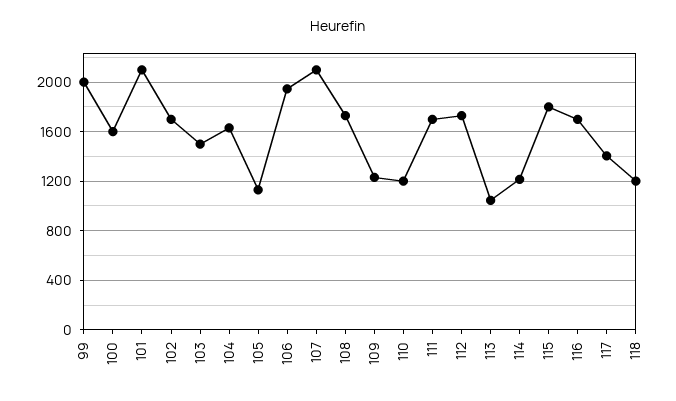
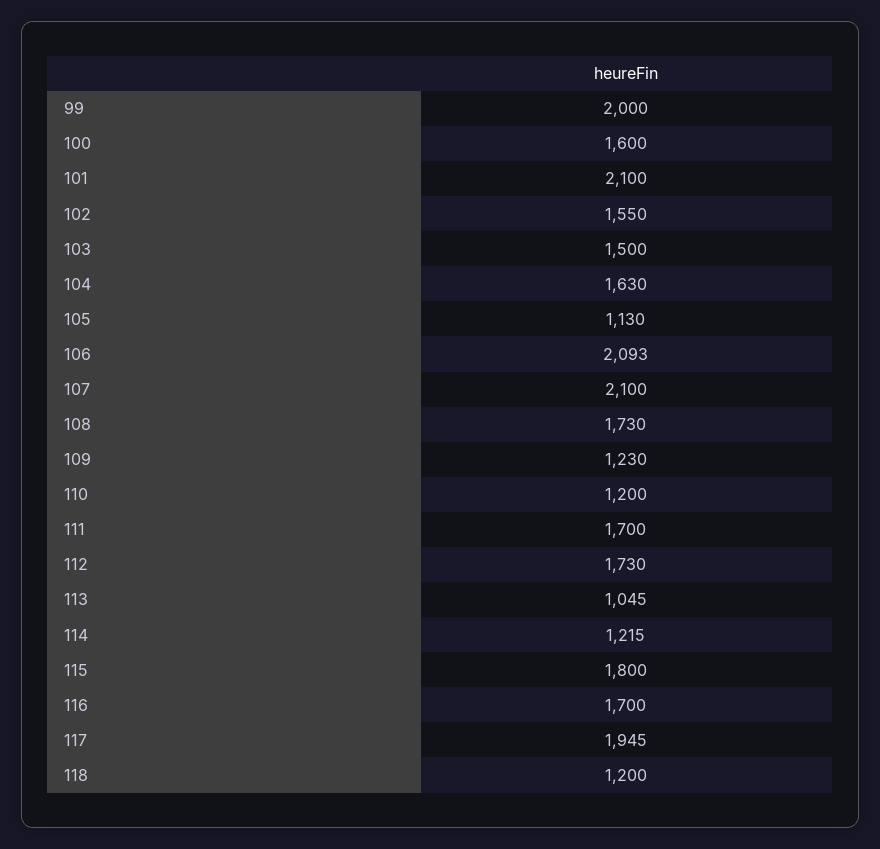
102: 1700 -> 1550
106: 1950 -> 2093
117: 1400 -> 1945

